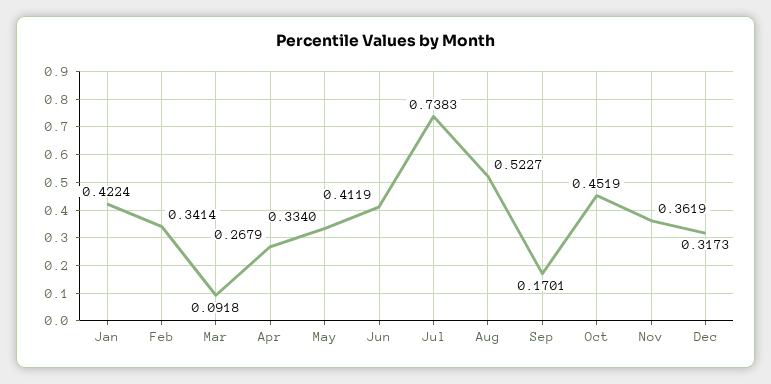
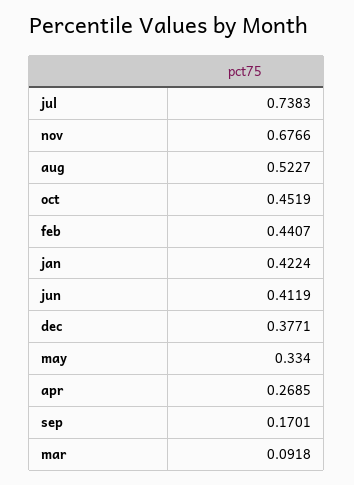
Feb: 0.3414 -> 0.4407
Apr: 0.2679 -> 0.2685
Nov: 0.3619 -> 0.6766
Dec: 0.3173 -> 0.3771

